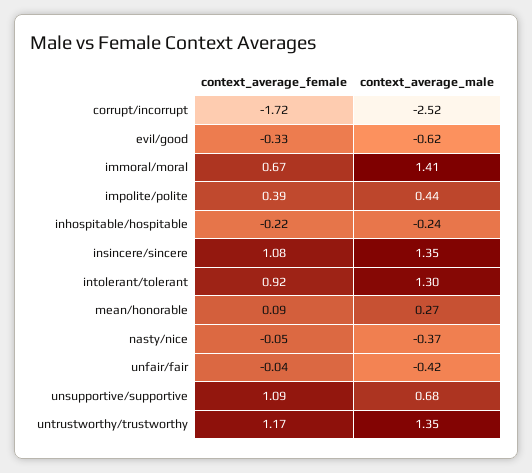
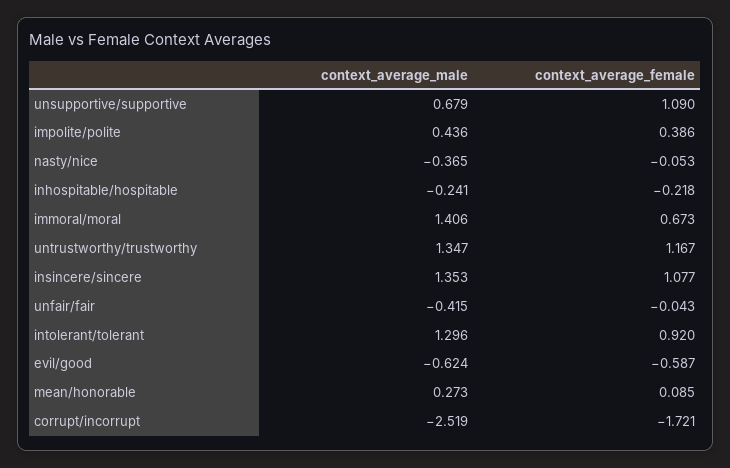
context_average_female, evil/good: -0.33 -> -0.587

